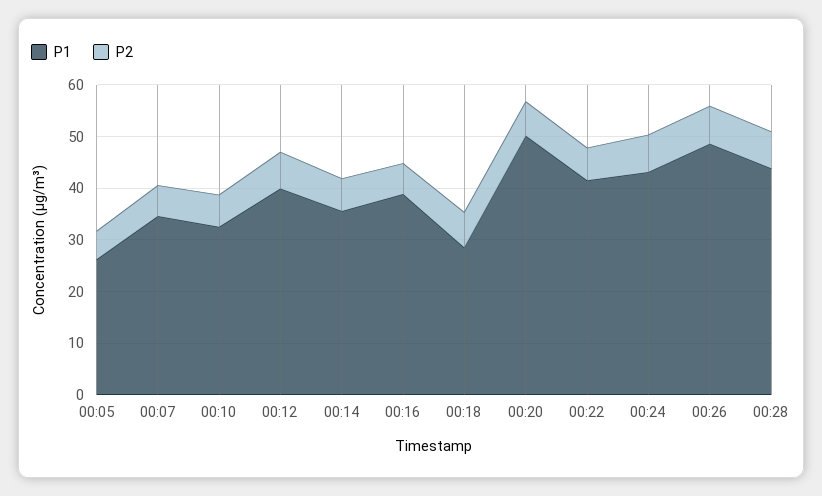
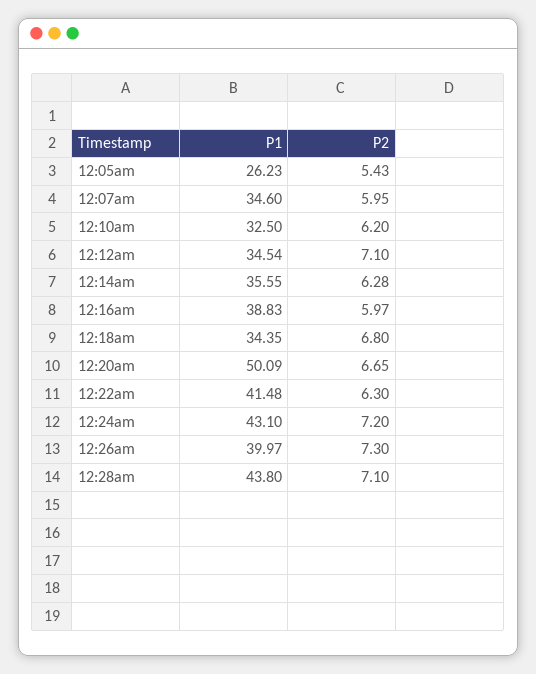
P1, 00:12: 40 -> 34.54
P1, 00:18: 28 -> 34.35
P1, 00:26: 48 -> 39.97

